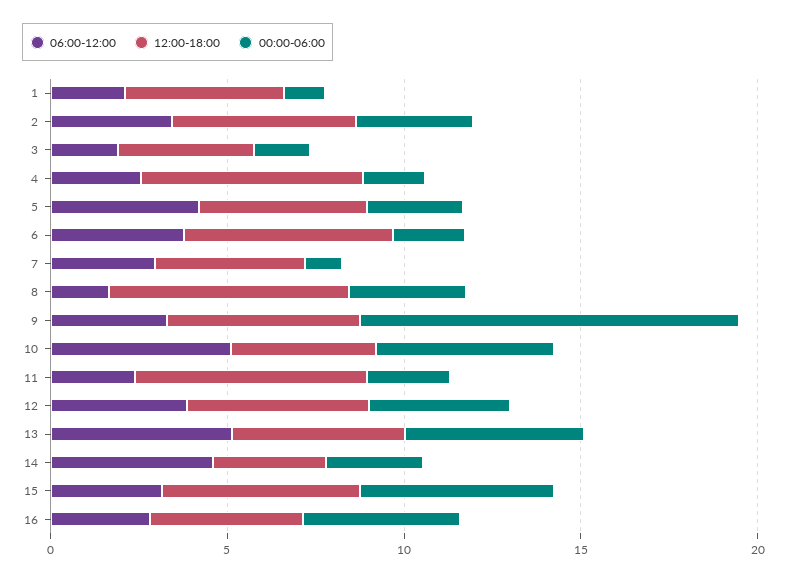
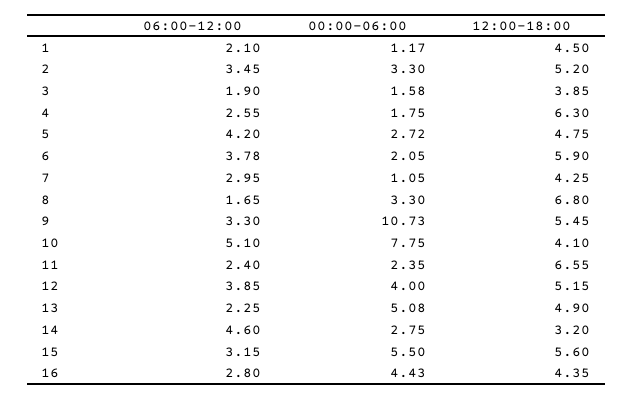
00:00-06:00, 10: 5 -> 7.75
06:00-12:00, 13: 5 -> 2.25

